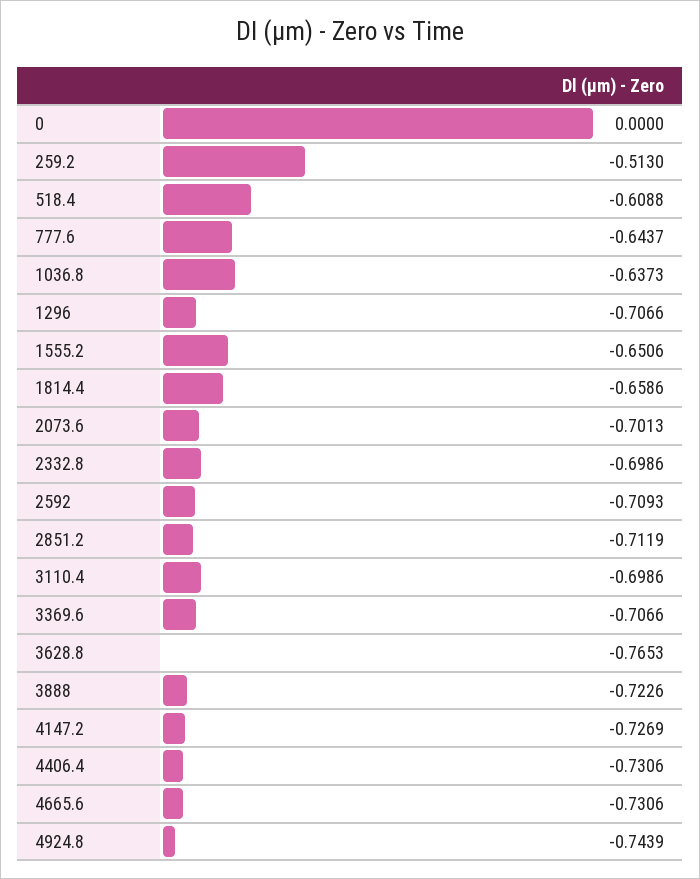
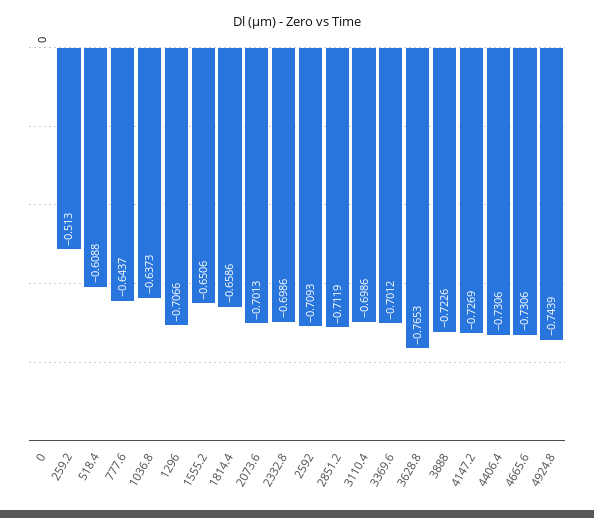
3369.6: -0.7066 -> -0.7012

